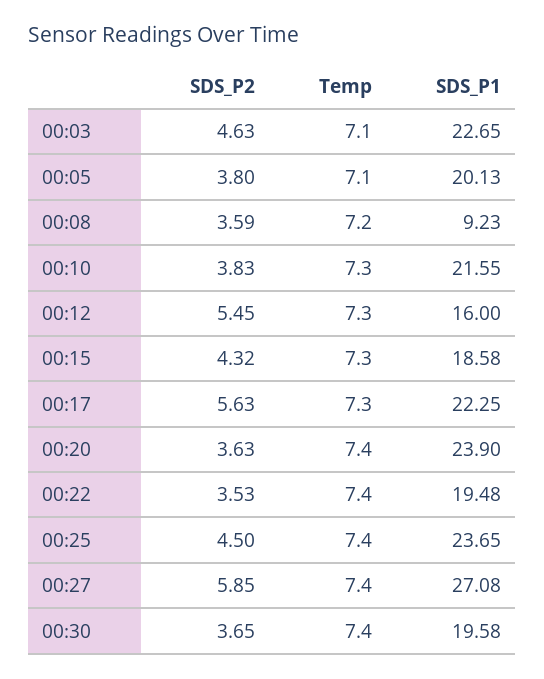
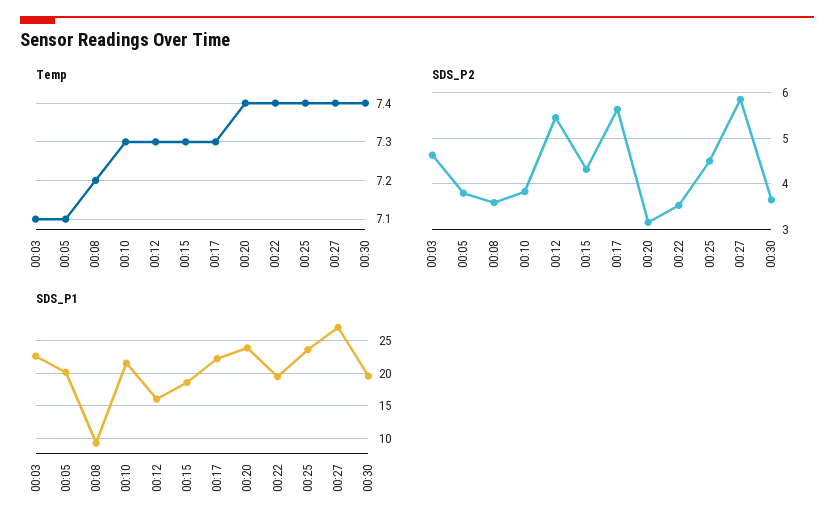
SDS_P2, 00:20: 3.63 -> 3.2

